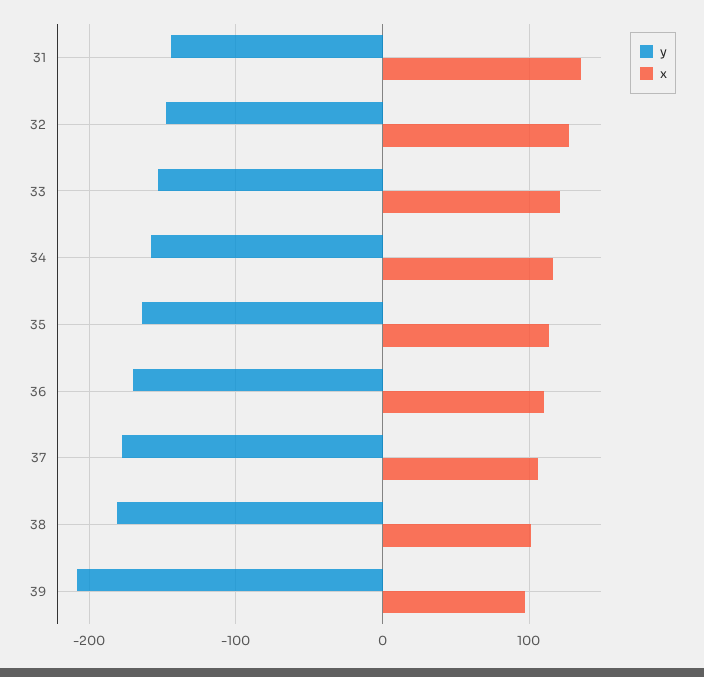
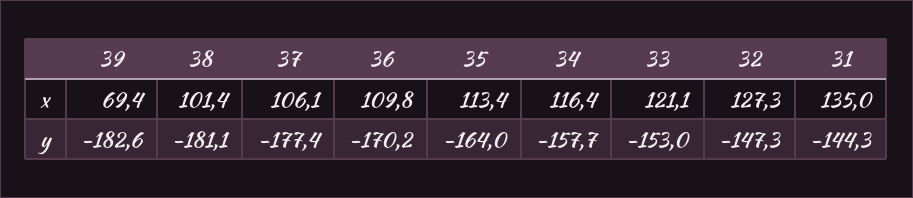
y, 39: -210 -> -182.6
x, 39: 100 -> 69.4

